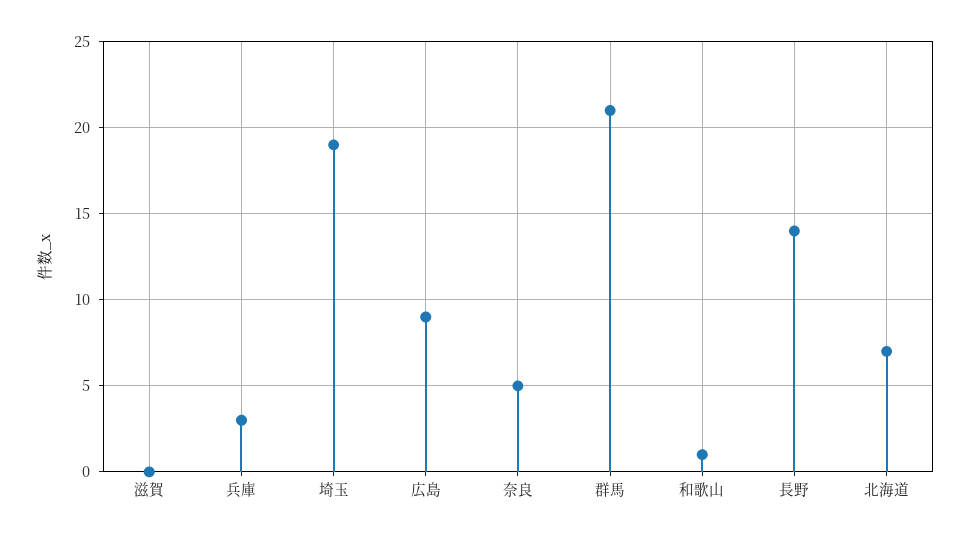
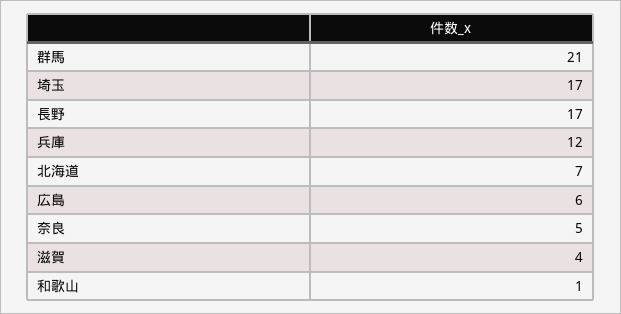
滋賀: 0 -> 4
兵庫: 3 -> 12
埼玉: 19 -> 17
広島: 9 -> 6
長野: 14 -> 17

